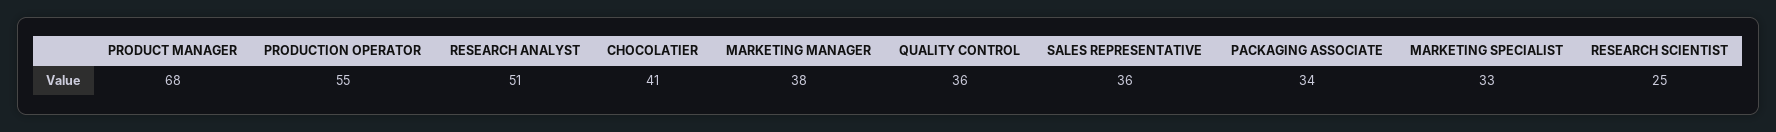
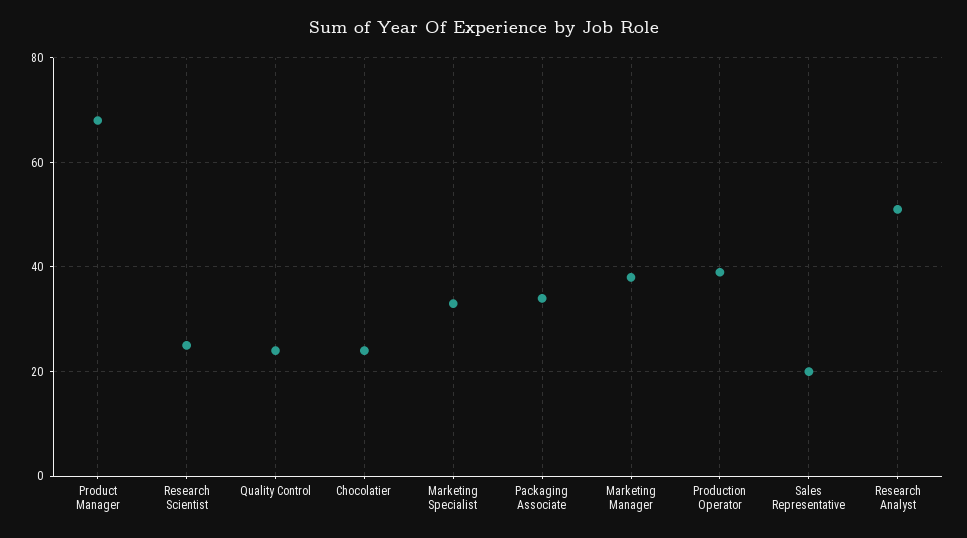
PRODUCTION OPERATOR: 55 -> 40
CHOCOLATIER: 41 -> 25
QUALITY CONTROL: 36 -> 25
SALES REPRESENTATIVE: 36 -> 20

